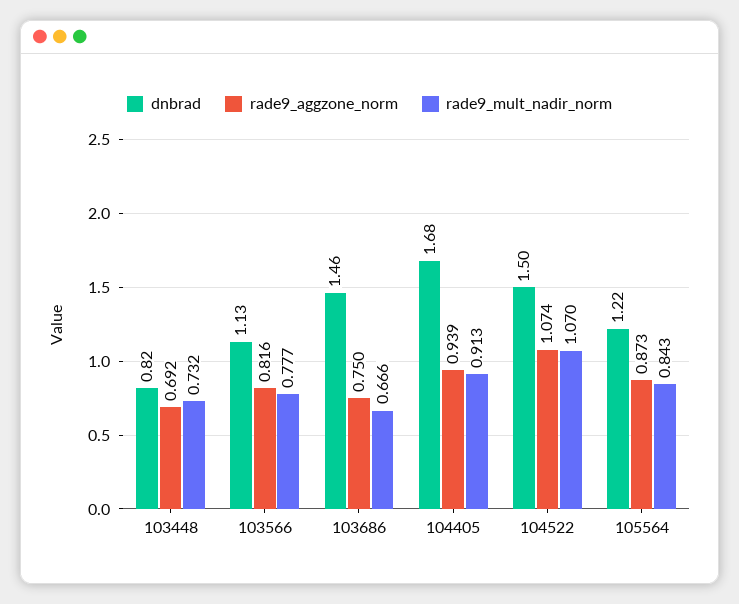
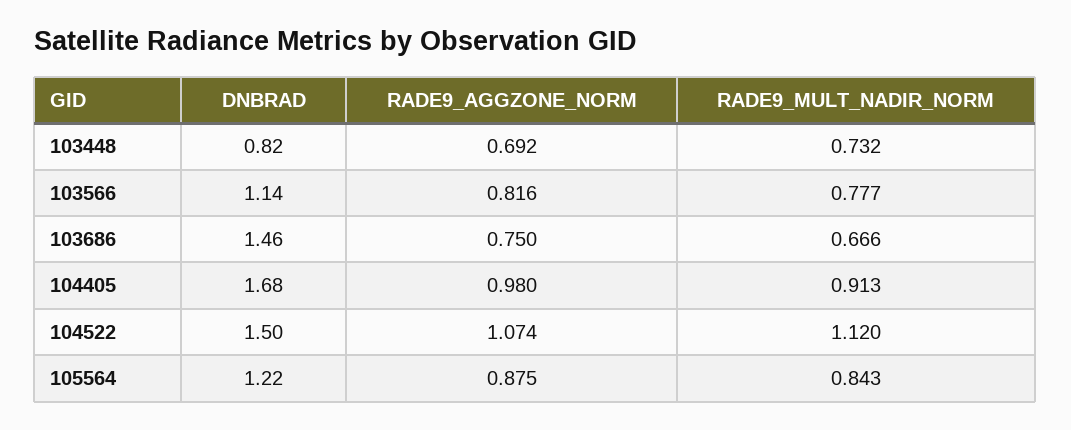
dnbrad, 103566: 1.13 -> 1.14
rade9_aggzone_norm, 104405: 0.939 -> 0.98
rade9_mult_nadir_norm, 104522: 1.07 -> 1.12
rade9_aggzone_norm, 105564: 0.873 -> 0.875

